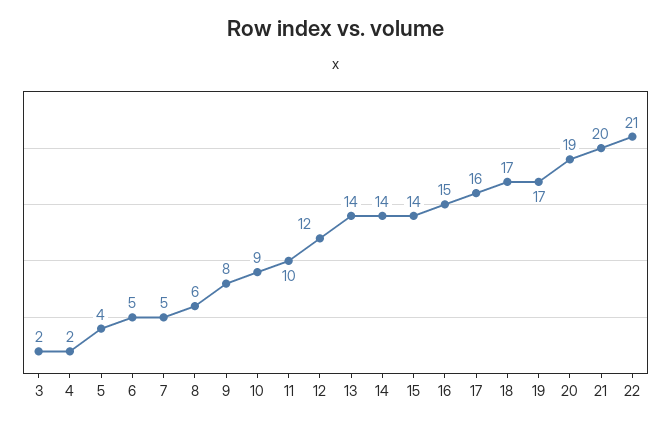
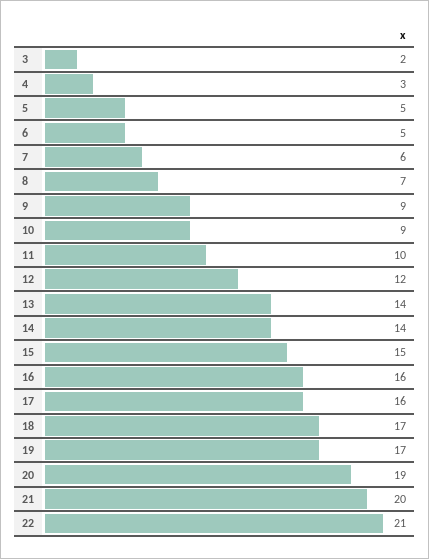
4: 2 -> 3
5: 4 -> 5
7: 5 -> 6
8: 6 -> 7
9: 8 -> 9
15: 14 -> 15
16: 15 -> 16

